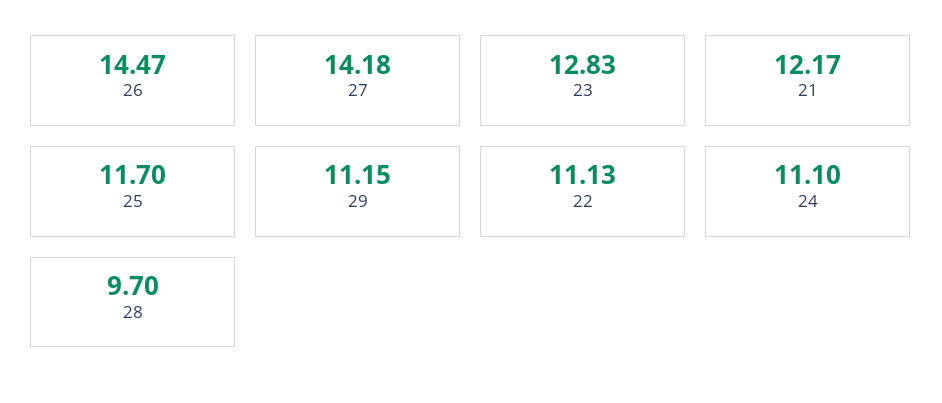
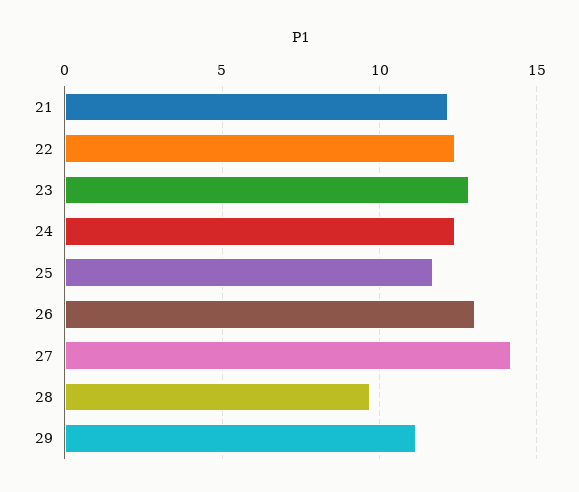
26: 14.47 -> 13
22: 11.13 -> 12.5
24: 11.1 -> 12.5

